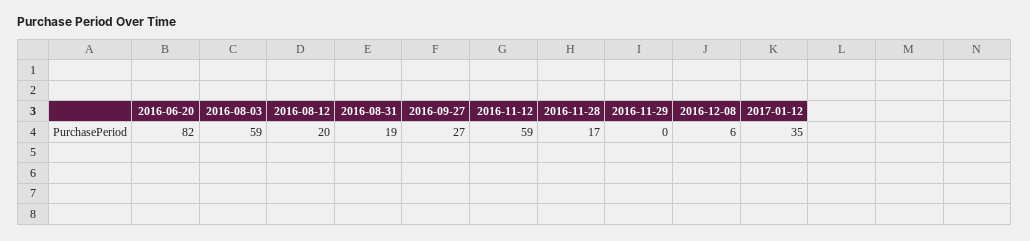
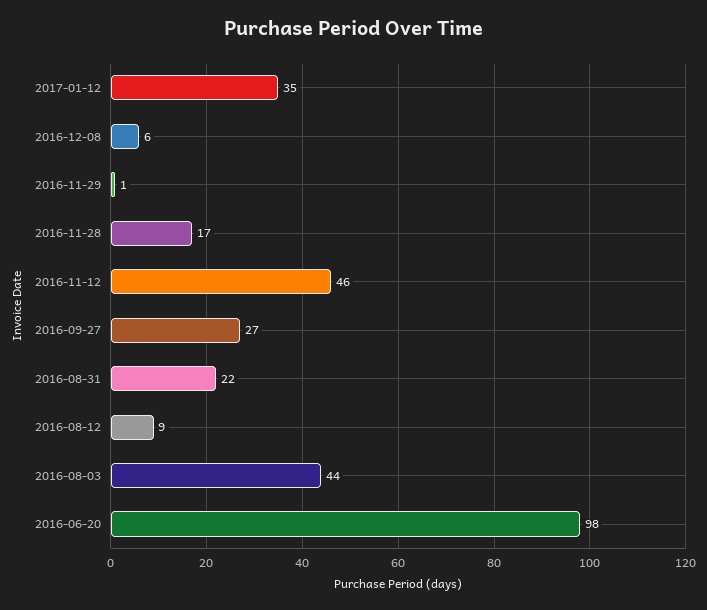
2016-06-20: 82 -> 98
2016-08-03: 59 -> 44
2016-08-12: 20 -> 9
2016-08-31: 19 -> 22
2016-11-12: 59 -> 46
2016-11-29: 0 -> 1

